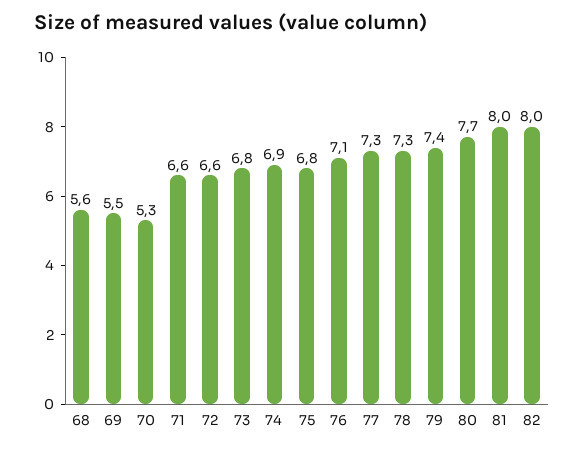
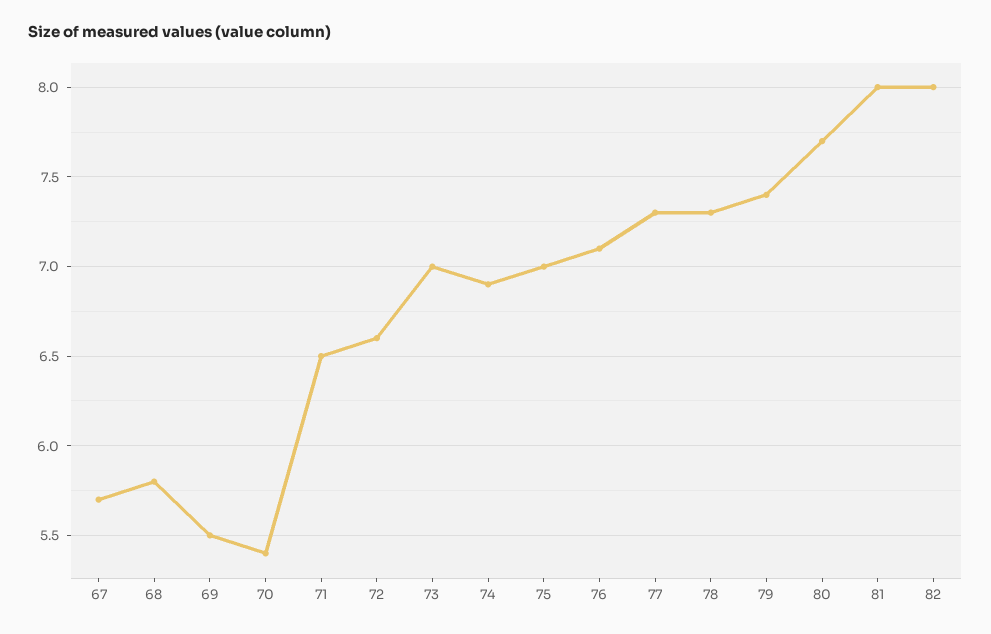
68: 5.6 -> 5.8
70: 5.3 -> 5.4
71: 6.6 -> 6.5
73: 6.8 -> 7
75: 6.8 -> 7
67: none -> 5.7

